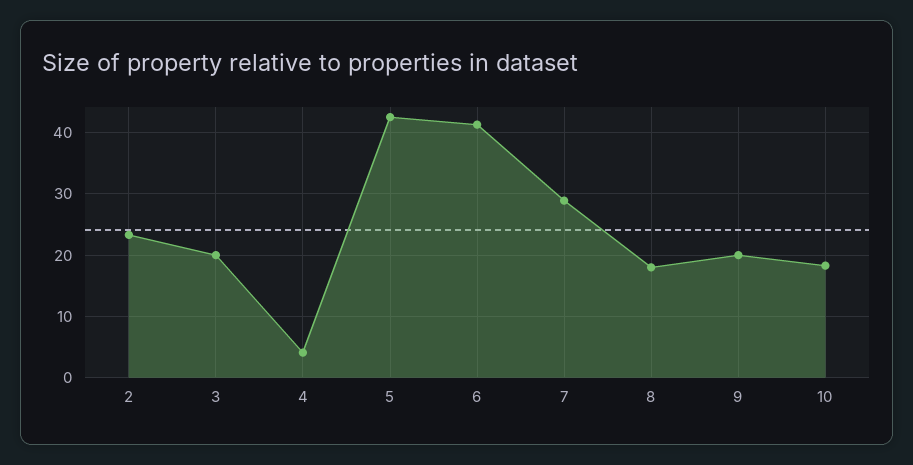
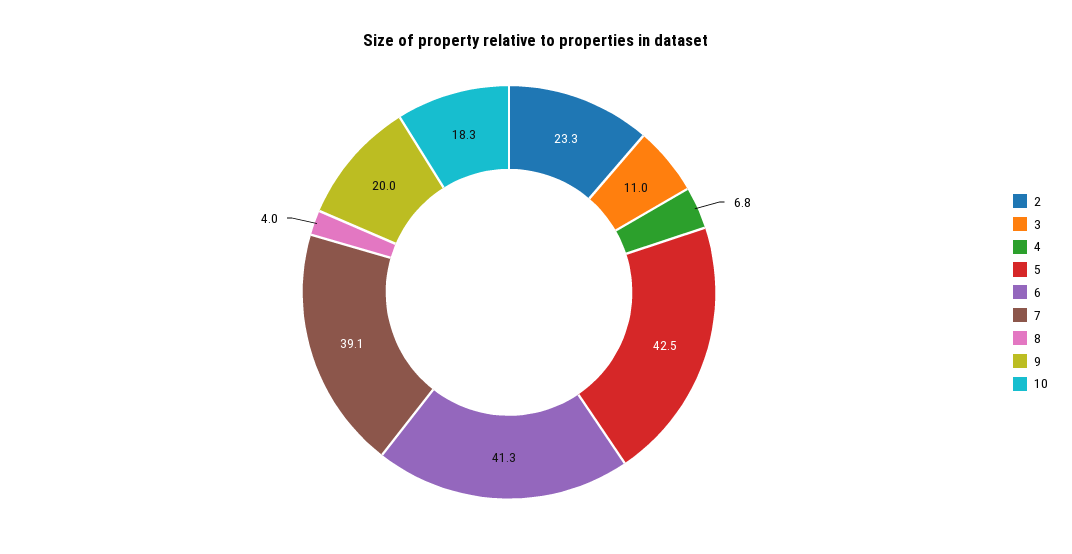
3: 20 -> 11
4: 4 -> 6.8
7: 29 -> 39.1
8: 18 -> 4

